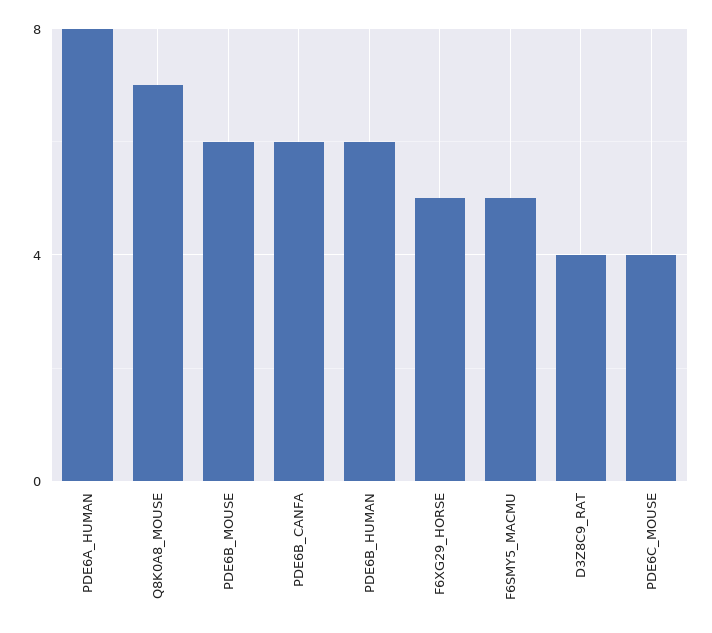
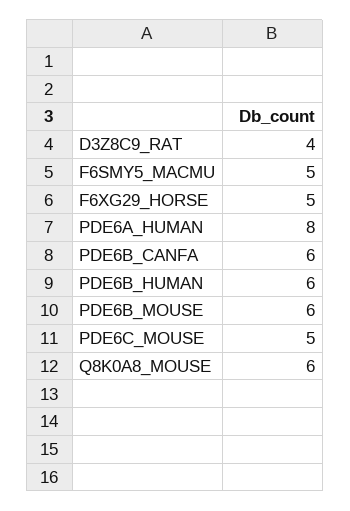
Q8K0A8_MOUSE: 7 -> 6
PDE6C_MOUSE: 4 -> 5

